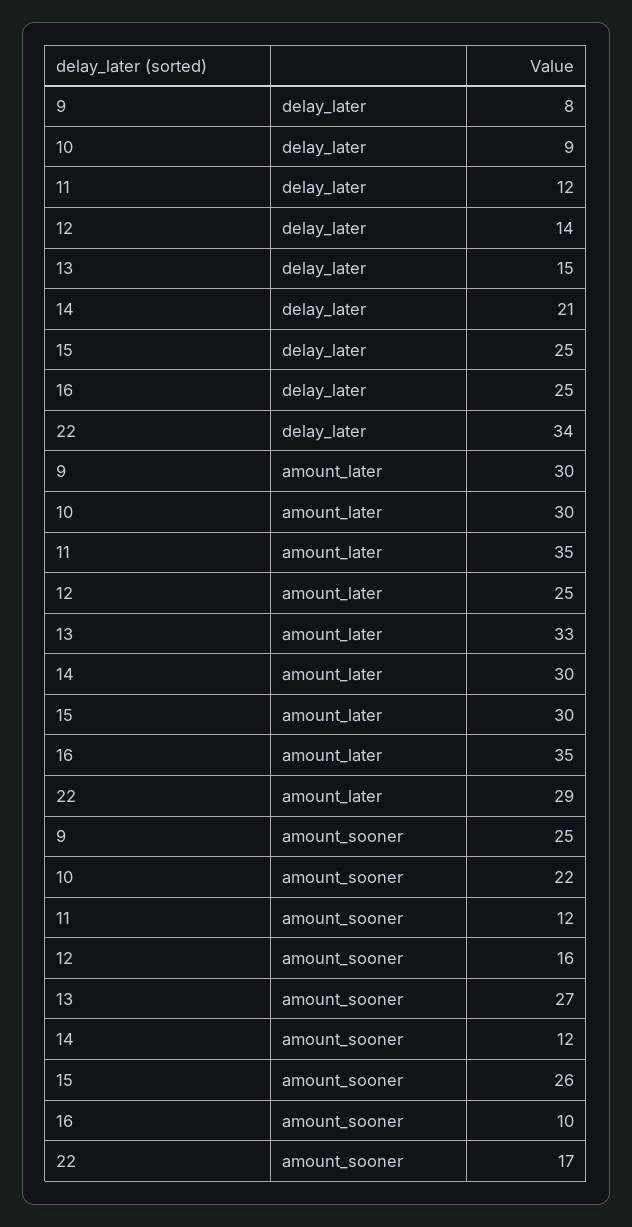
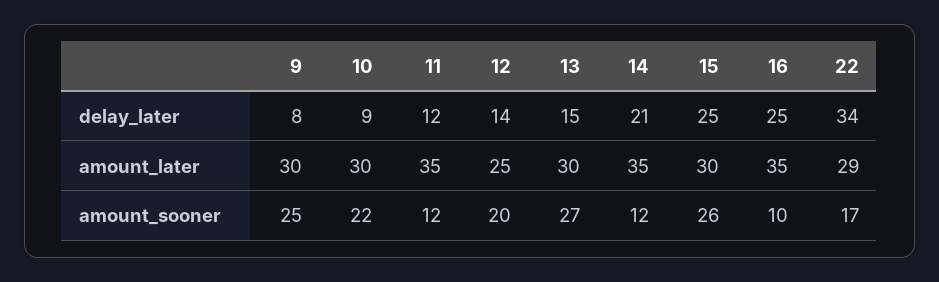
13, amount_later: 33 -> 30
14, amount_later: 30 -> 35
12, amount_sooner: 16 -> 20

